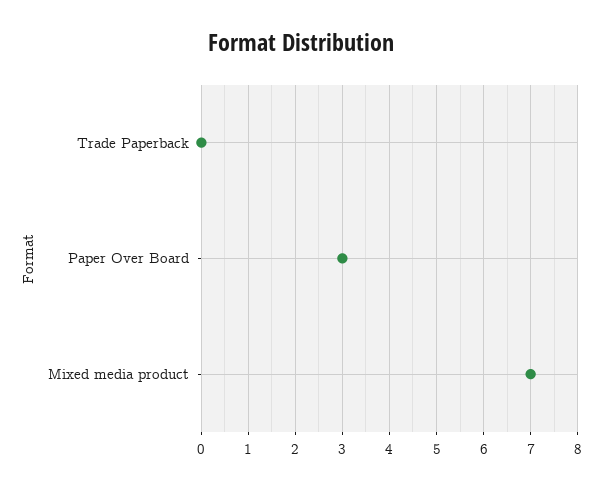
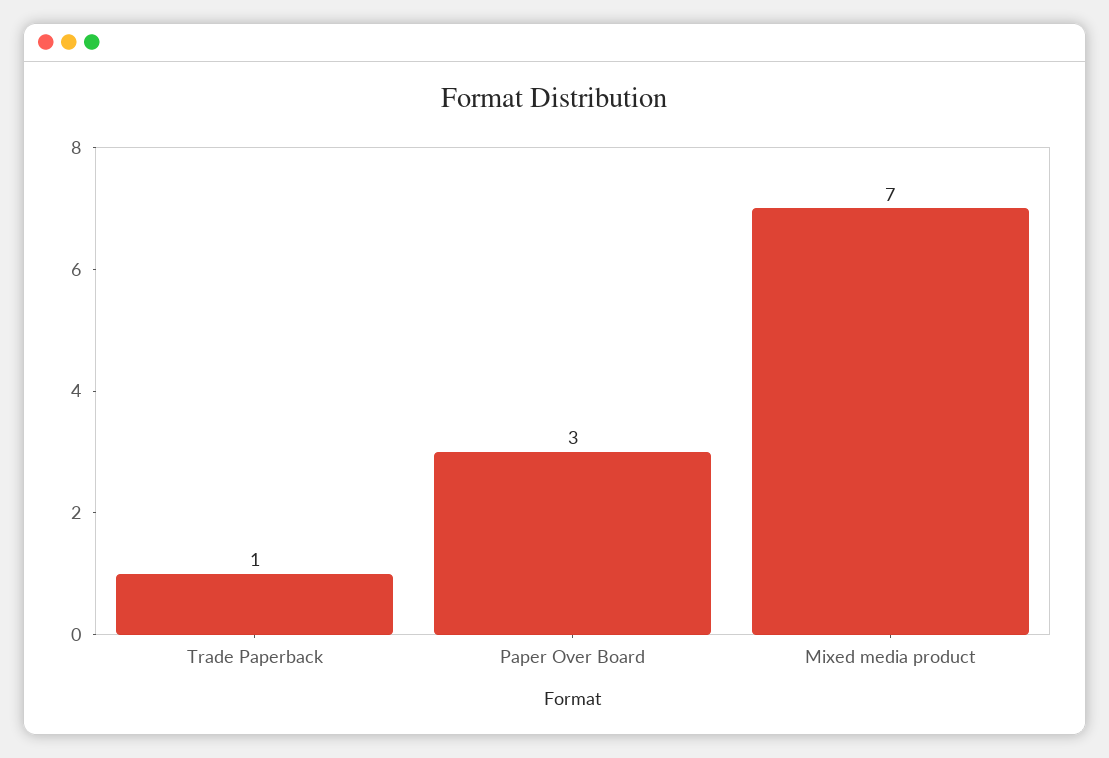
Trade Paperback: 0 -> 1

